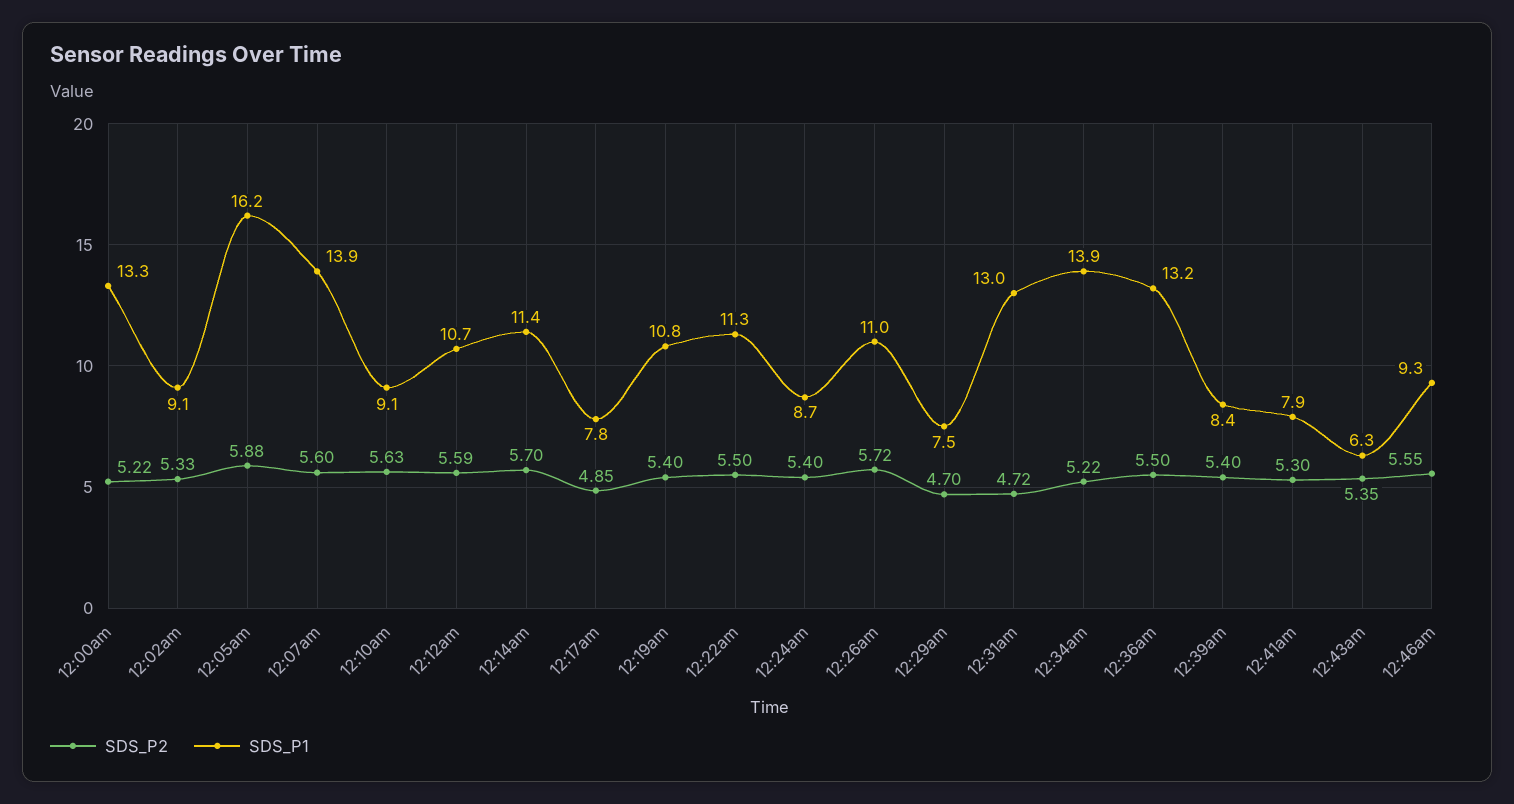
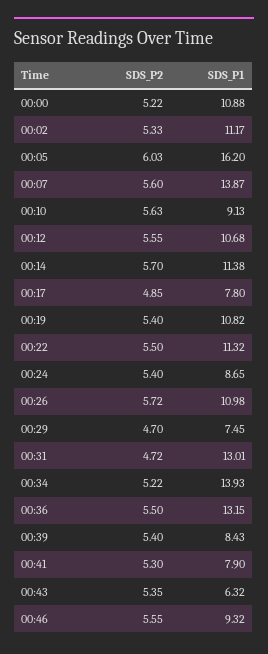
SDS_P1, 12:00am: 13.3 -> 10.88
SDS_P1, 12:02am: 9.1 -> 11.17
SDS_P2, 12:05am: 5.88 -> 6.03
SDS_P2, 12:12am: 5.59 -> 5.55

